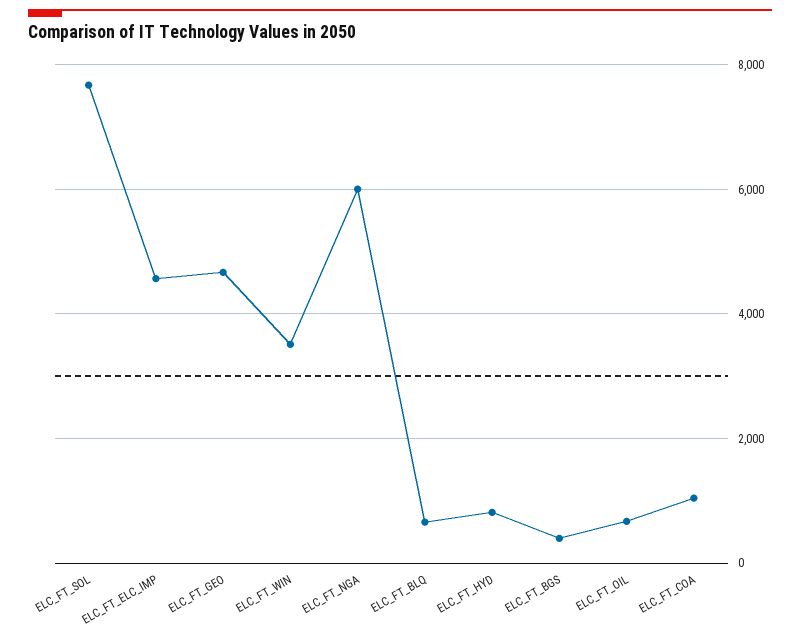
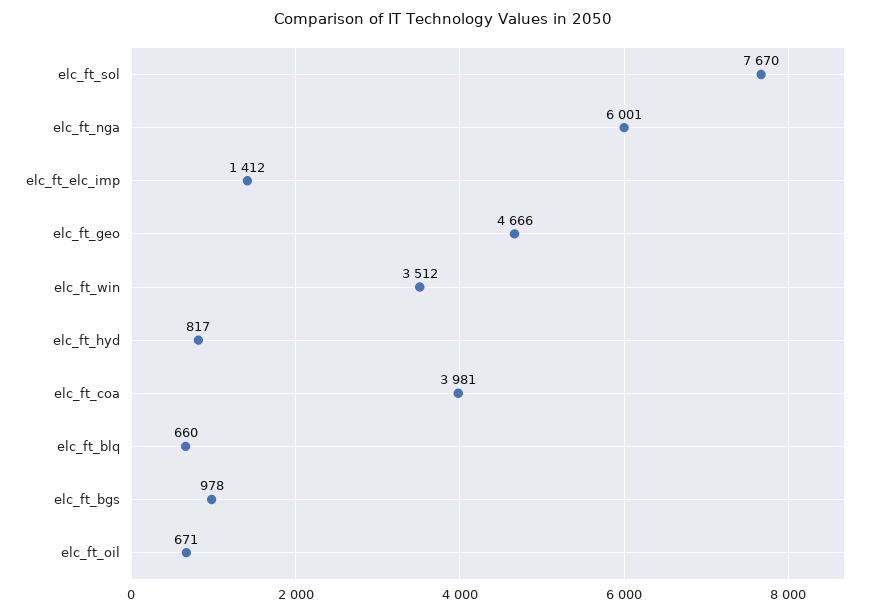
ELC_FT_ELC_IMP: 4600 -> 1412
ELC_FT_BGS: 400 -> 978
ELC_FT_COA: 1000 -> 3981

